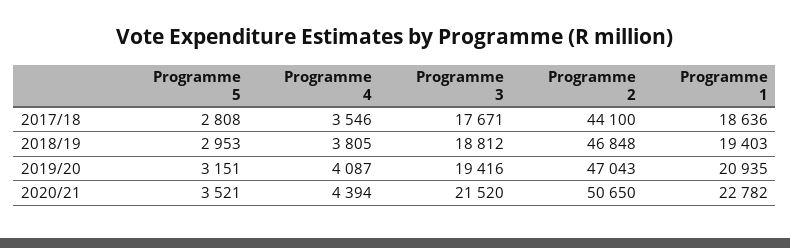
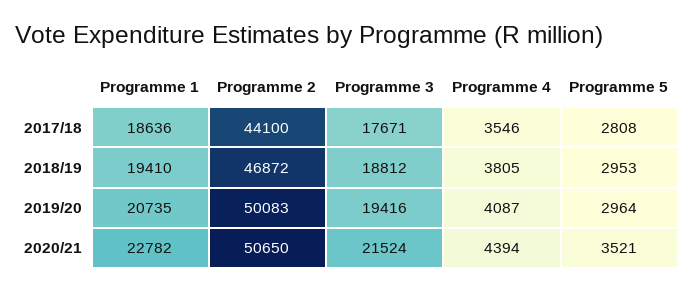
Programme 2, 2018/19: 46848 -> 46872
Programme 1, 2018/19: 19403 -> 19410
Programme 5, 2019/20: 3151 -> 2964
Programme 2, 2019/20: 47043 -> 50083
Programme 1, 2019/20: 20935 -> 20735
Programme 3, 2020/21: 21520 -> 21524

